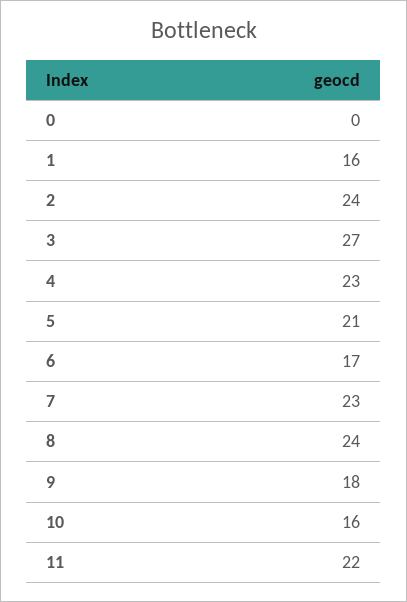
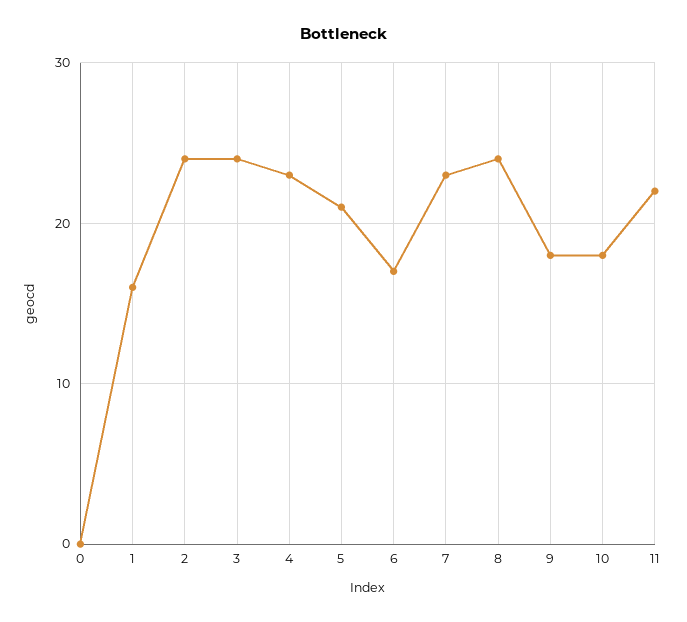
3: 27 -> 24
10: 16 -> 18

